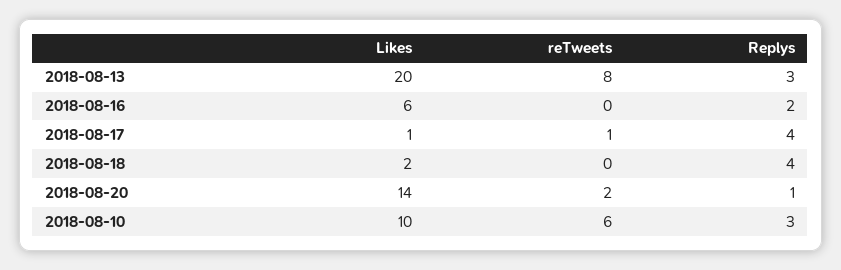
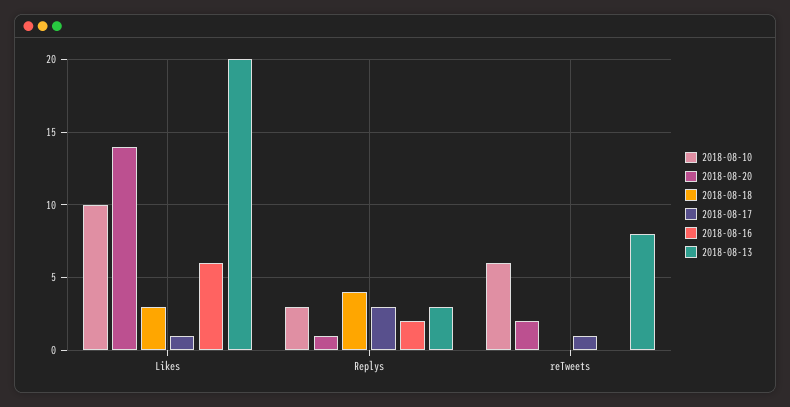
2018-08-17, Replys: 4 -> 3
2018-08-18, Likes: 2 -> 3

